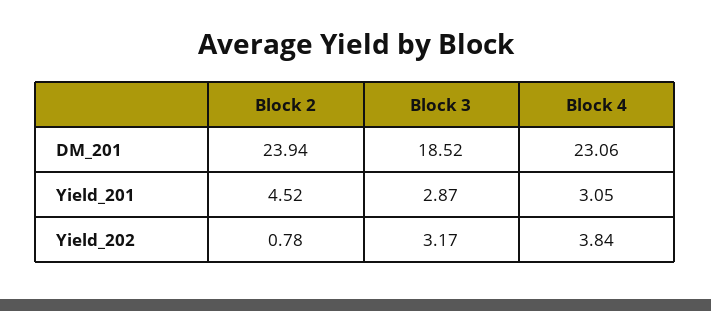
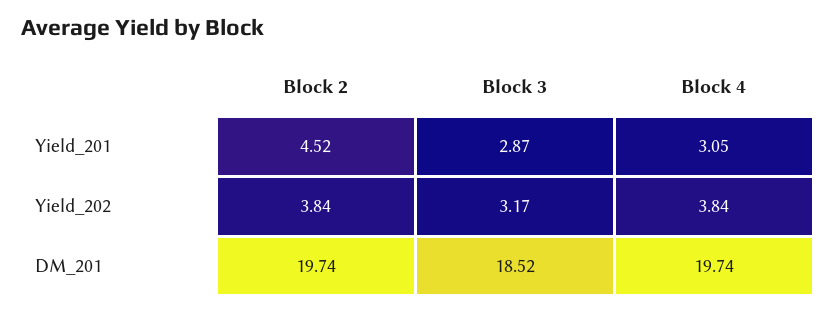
Block 2, DM_201: 23.94 -> 19.74
Block 4, DM_201: 23.06 -> 19.74
Block 2, Yield_202: 0.78 -> 3.84

